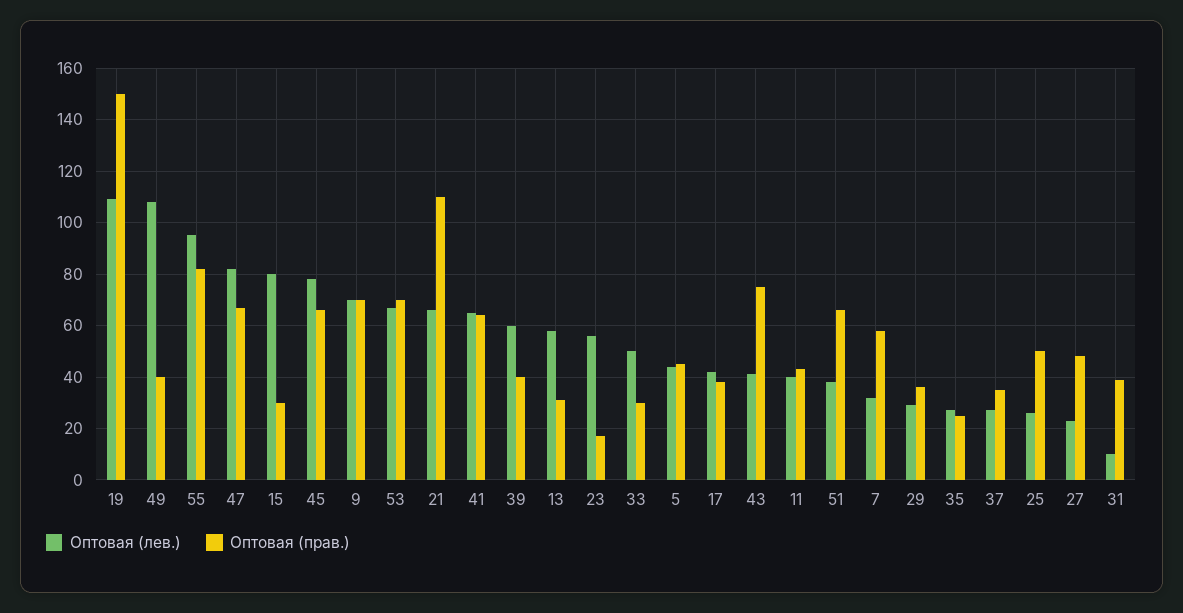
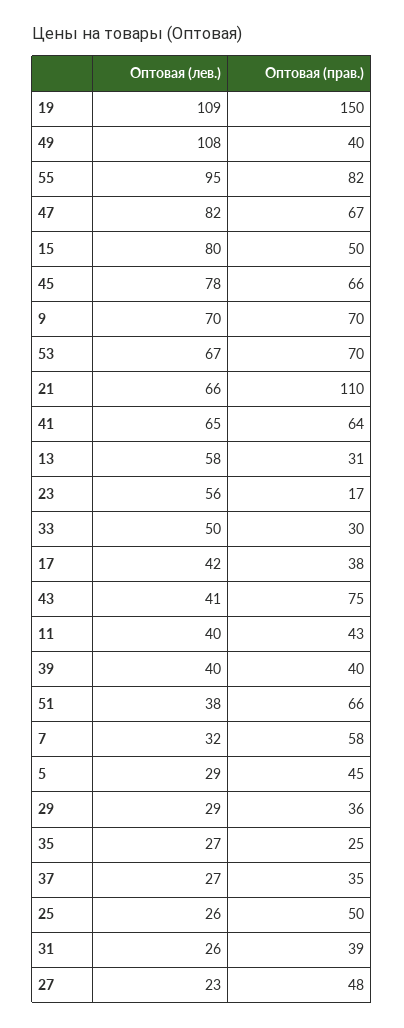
Оптовая (прав.), 15: 30 -> 50
Оптовая (лев.), 39: 60 -> 40
Оптовая (лев.), 5: 45 -> 29
Оптовая (лев.), 31: 10 -> 26

